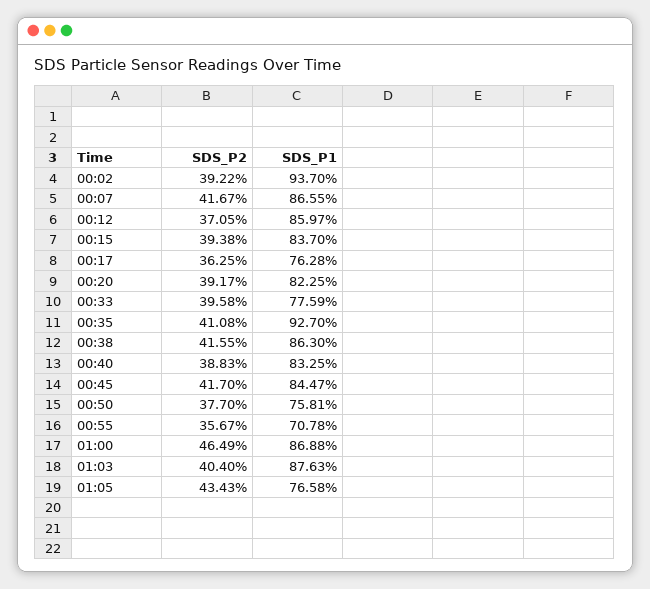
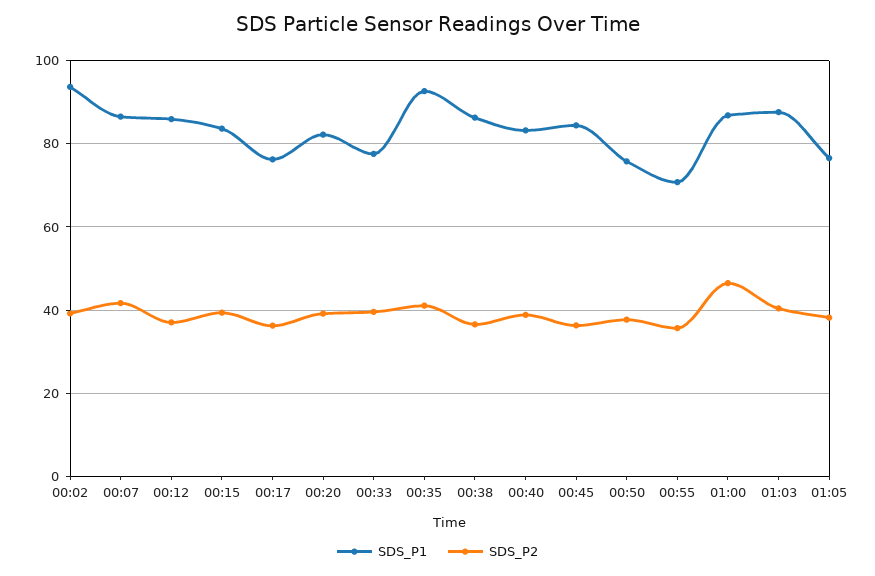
SDS_P2, 00:38: 41.55 -> 36
SDS_P2, 00:45: 41.7 -> 36
SDS_P2, 01:05: 43.43 -> 38

